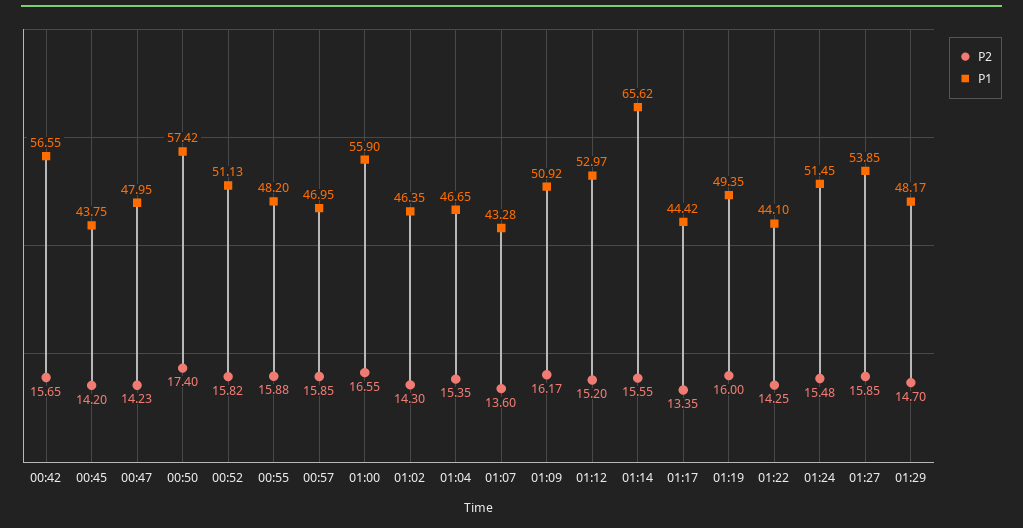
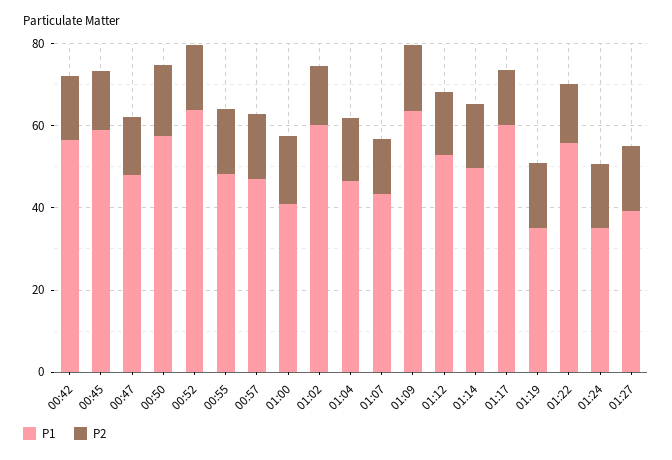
P1, 00:45: 43.75 -> 60
P1, 00:52: 51.13 -> 65
P1, 01:00: 55.9 -> 40
P1, 01:02: 46.35 -> 60
P1, 01:09: 50.92 -> 65
P1, 01:14: 65.62 -> 50
P1, 01:17: 44.42 -> 60
P1, 01:19: 49.35 -> 35
P1, 01:22: 44.1 -> 55
P1, 01:24: 51.45 -> 35
P1, 01:27: 53.85 -> 40
P2, 01:29: 14.7 -> none
P1, 01:29: 48.17 -> none

